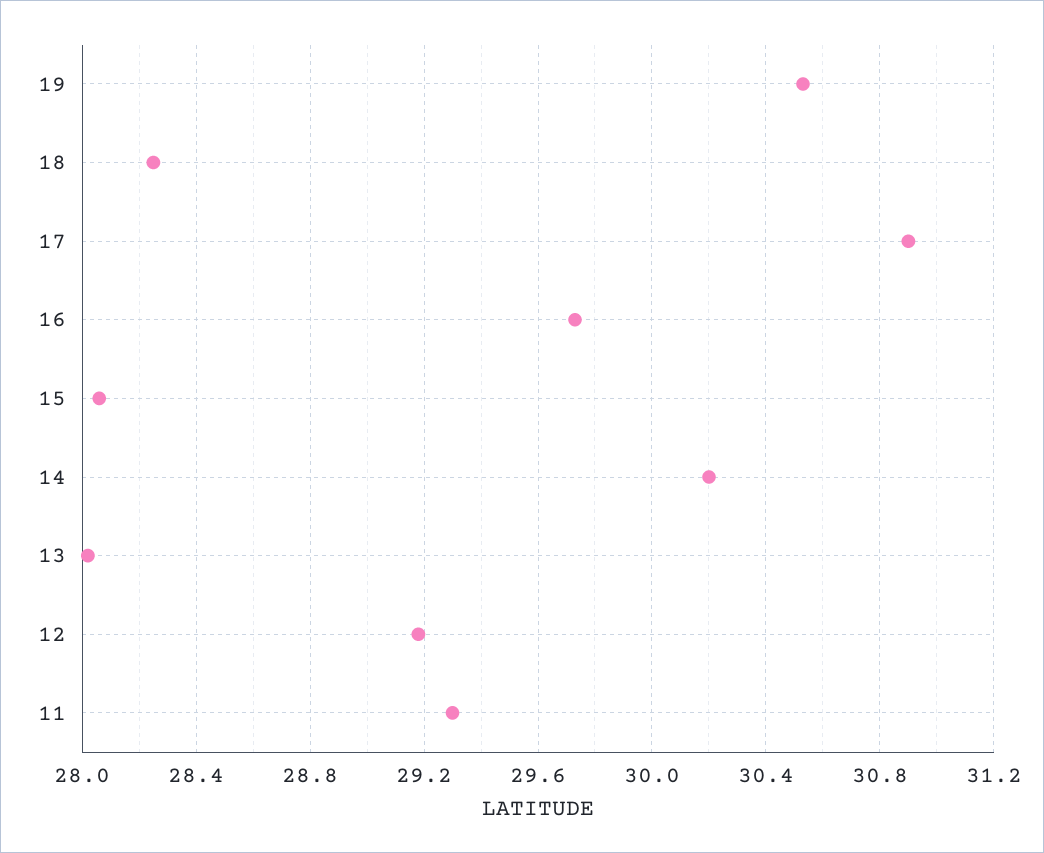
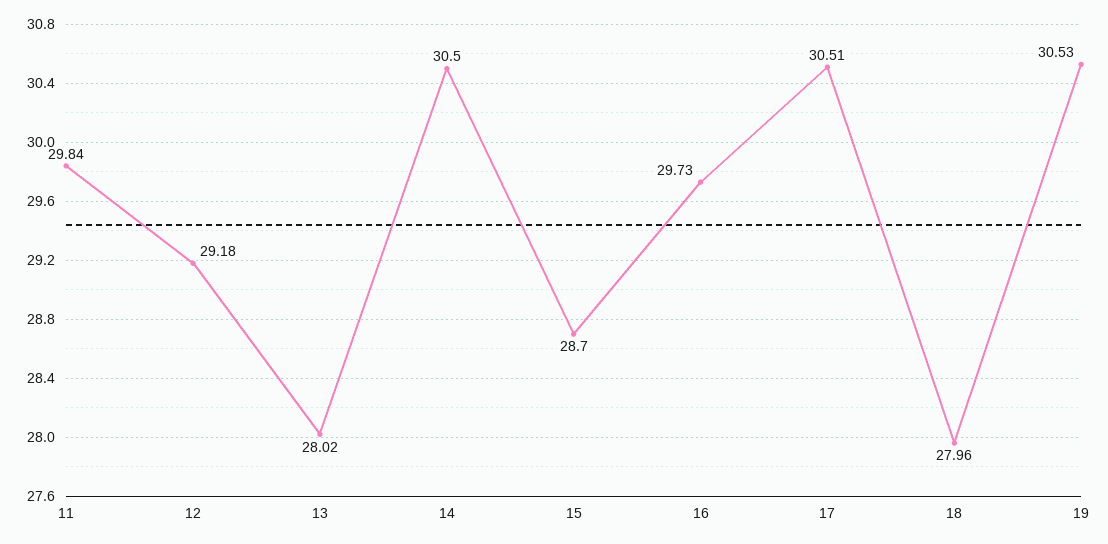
18: 28.25 -> 27.96
17: 30.9 -> 30.51
15: 28.05 -> 28.7
14: 30.2 -> 30.5
11: 29.3 -> 29.84

